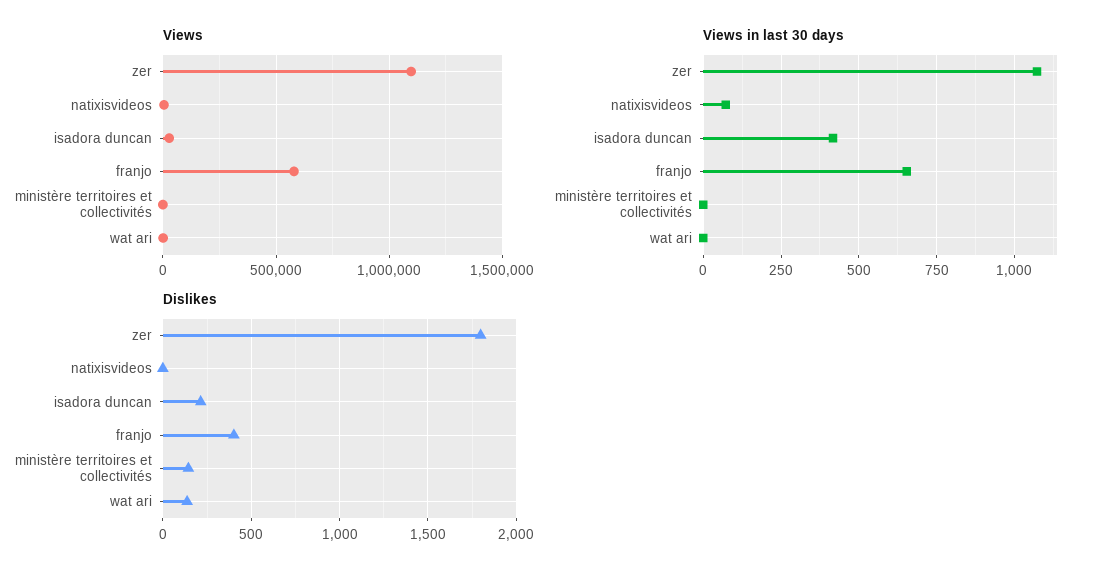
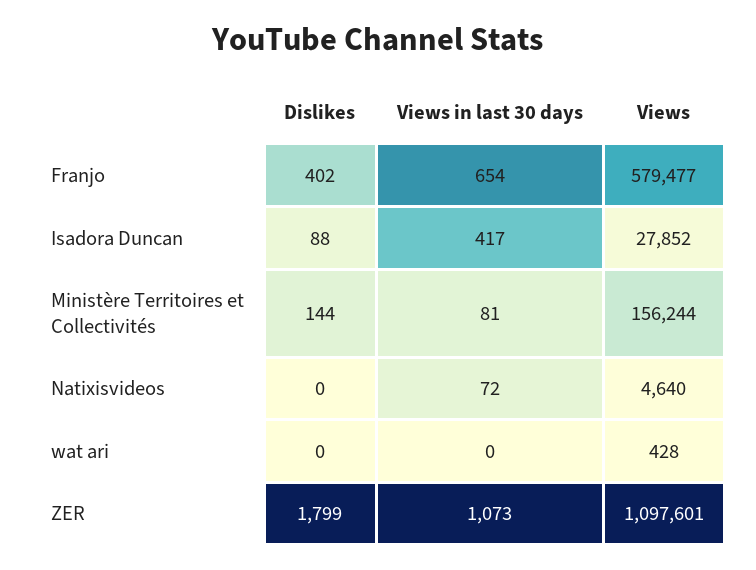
Views, ministère territoires et collectivités: 0 -> 156244
Views in last 30 days, ministère territoires et collectivités: 0 -> 81
Dislikes, isadora duncan: 200 -> 88
Dislikes, wat ari: 150 -> 0

